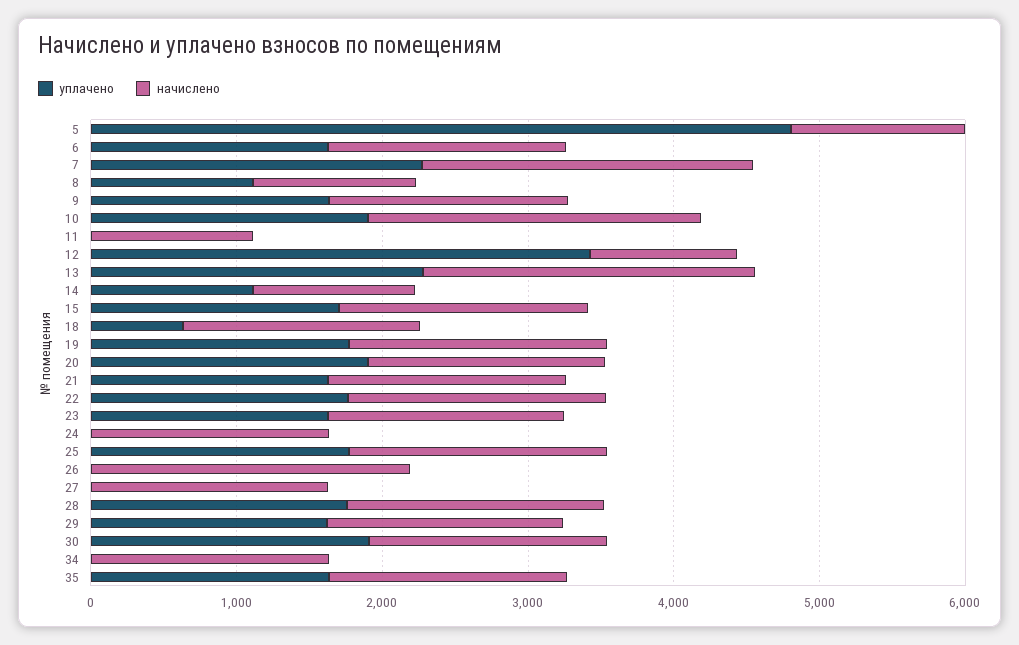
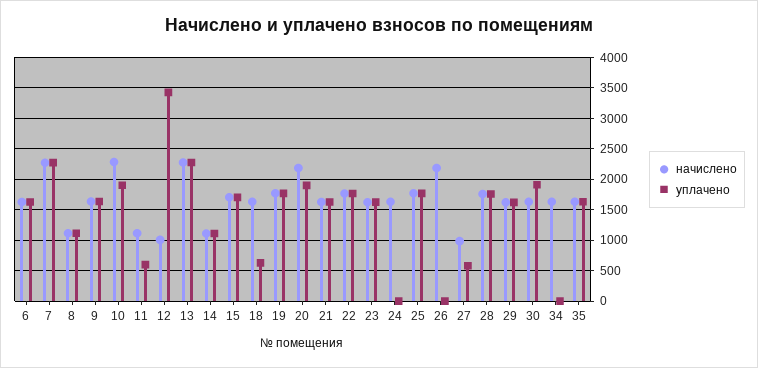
уплачено, 5: 4800 -> none
начислено, 5: 1200 -> none
уплачено, 11: 0 -> 600
начислено, 20: 1600 -> 2200
уплачено, 27: 0 -> 600
начислено, 27: 1600 -> 1000

